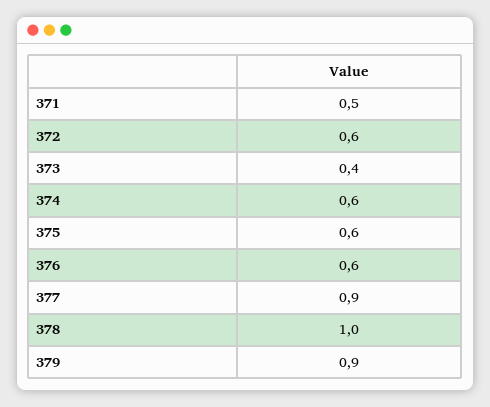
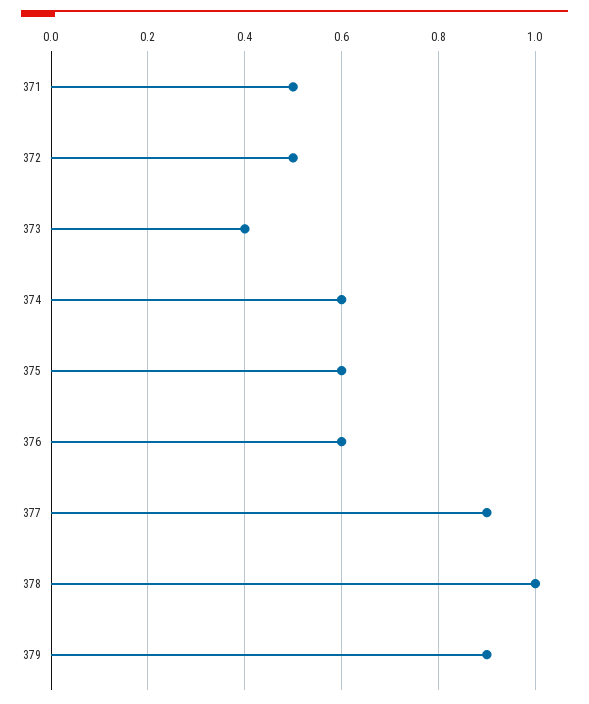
372: 0.6 -> 0.5

